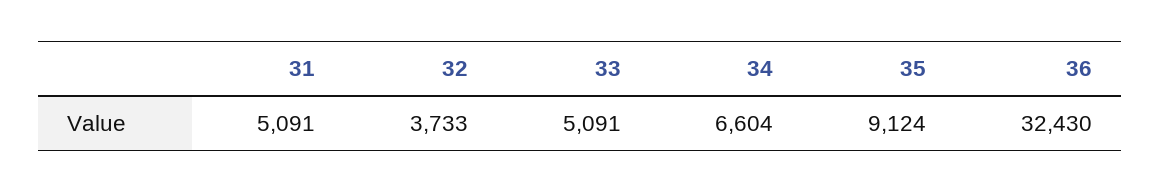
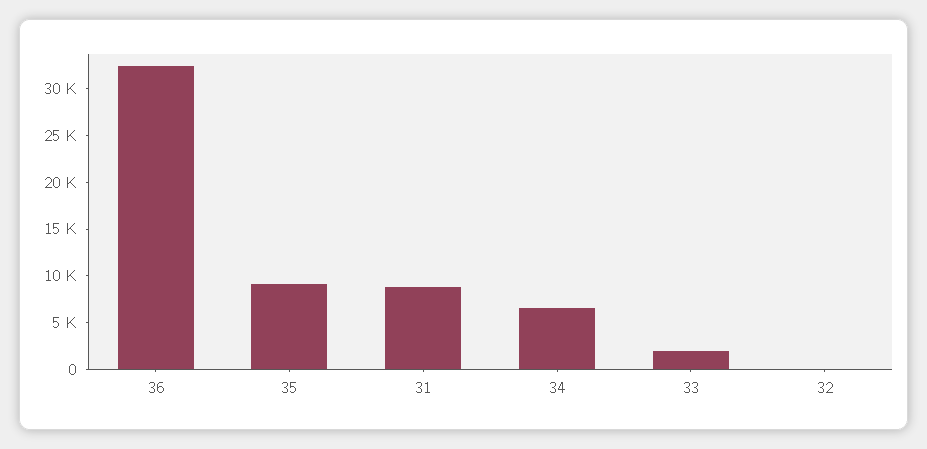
31: 5091 -> 9000
32: 3733 -> 0
33: 5091 -> 2000

